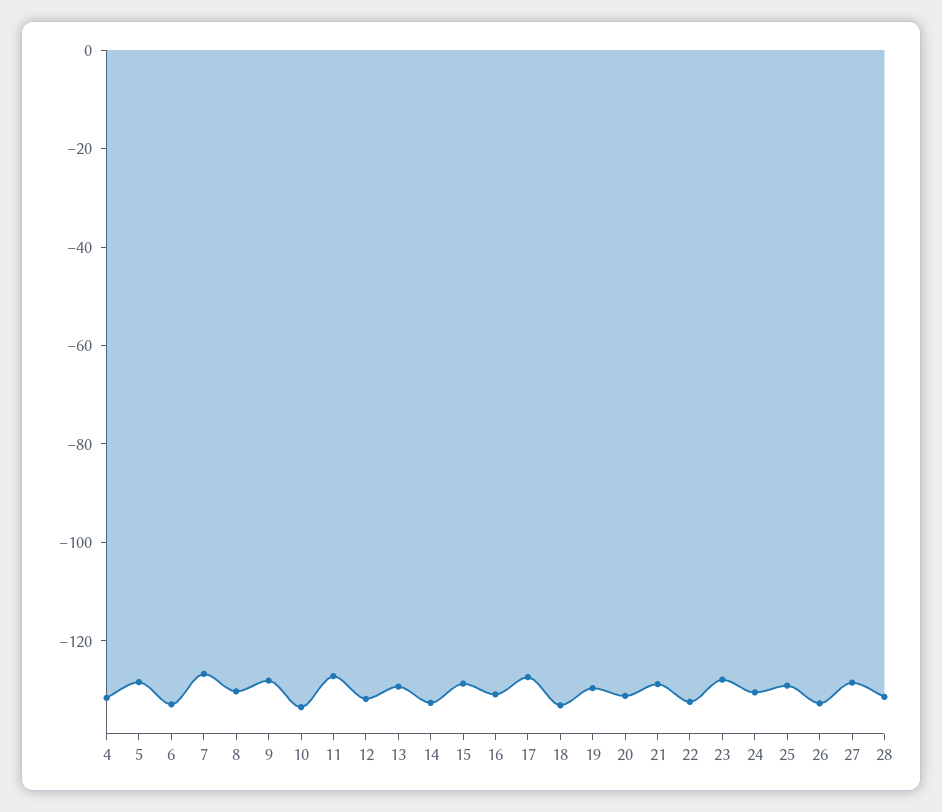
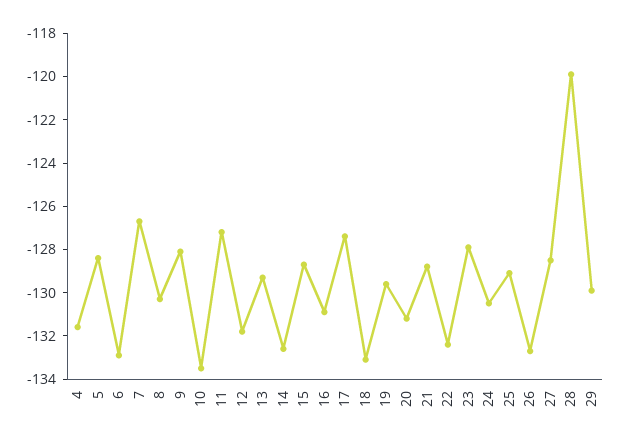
28: -130 -> -120
29: none -> -130

